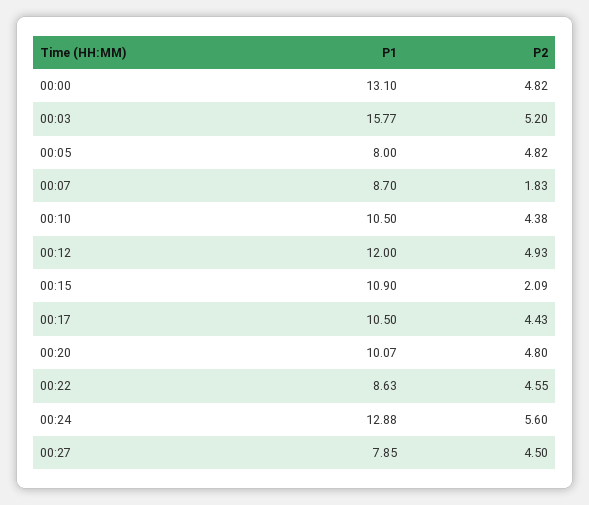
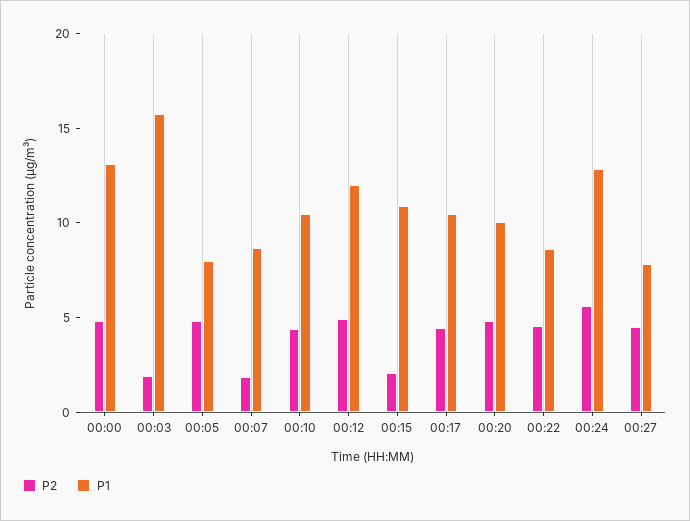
P2, 00:03: 5.2 -> 2

